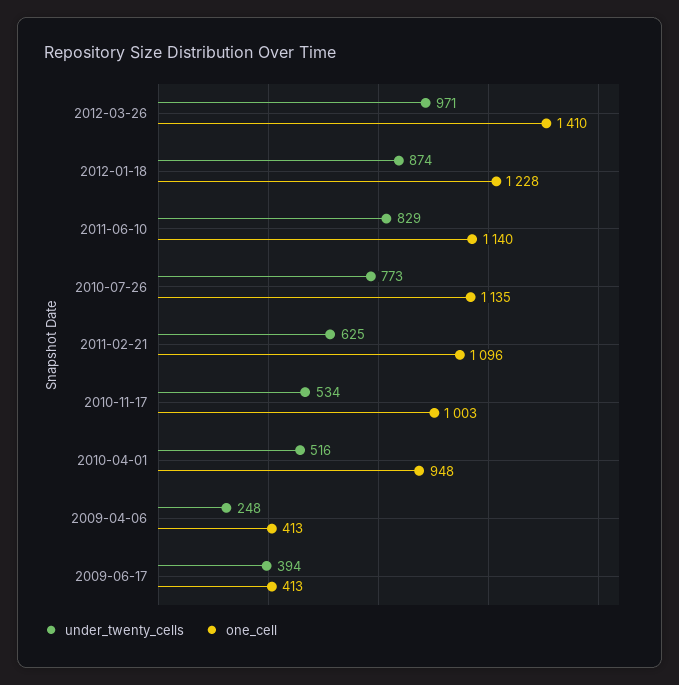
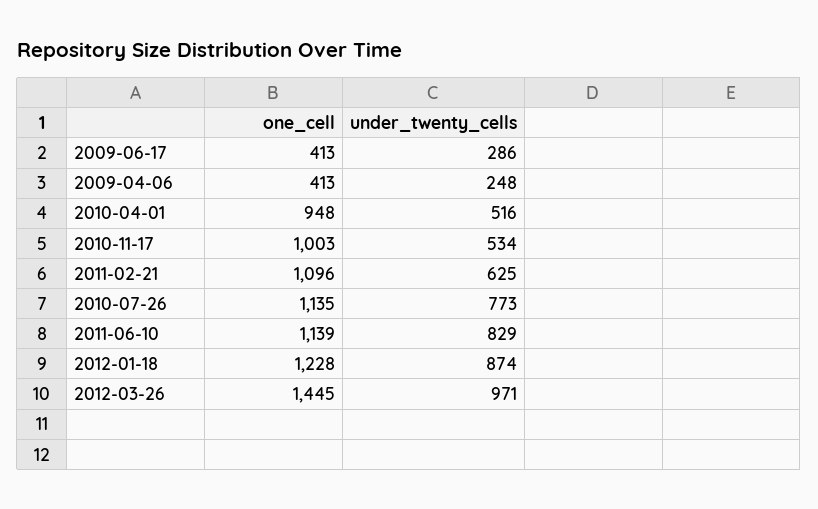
one_cell, 2012-03-26: 1410 -> 1445
one_cell, 2011-06-10: 1140 -> 1139
under_twenty_cells, 2009-06-17: 394 -> 286

